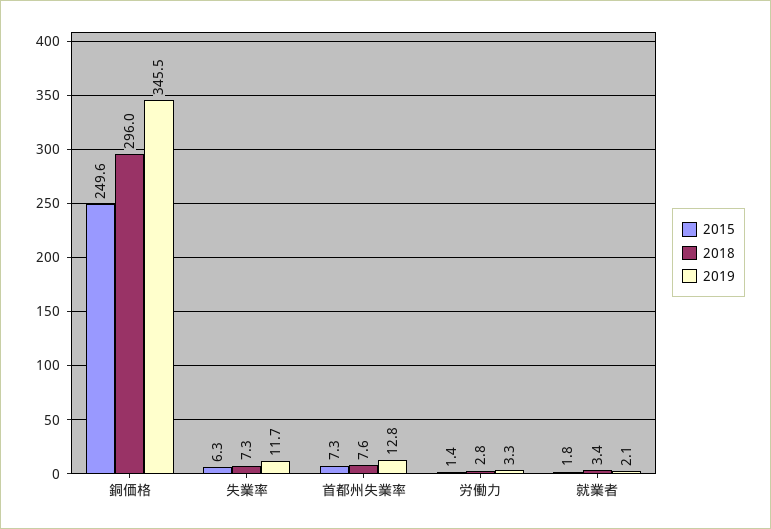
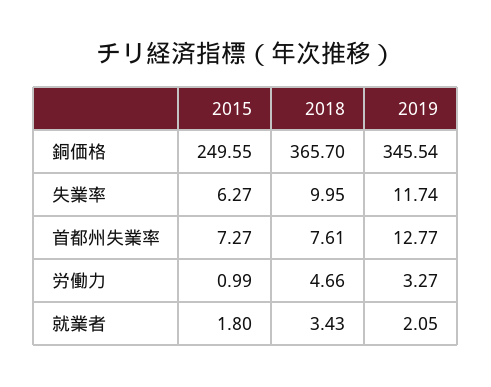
2018, 銅価格: 296 -> 365.7
2018, 失業率: 7.3 -> 9.95
2015, 労働力: 1.4 -> 0.99
2018, 労働力: 2.8 -> 4.66

